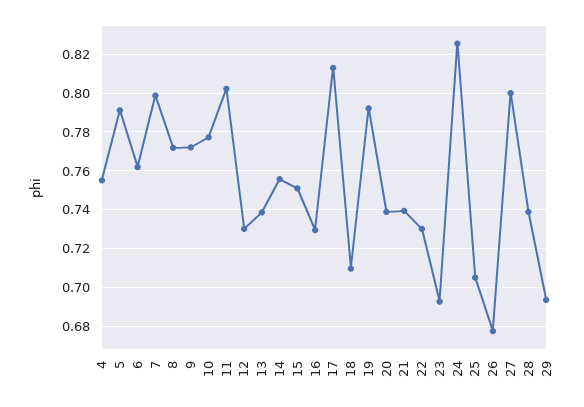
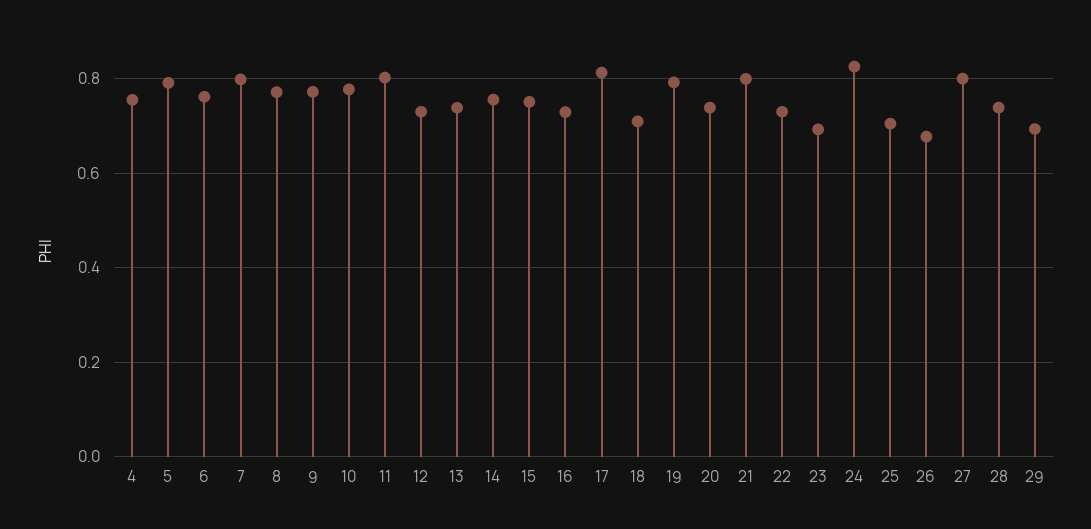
21: 0.74 -> 0.8

